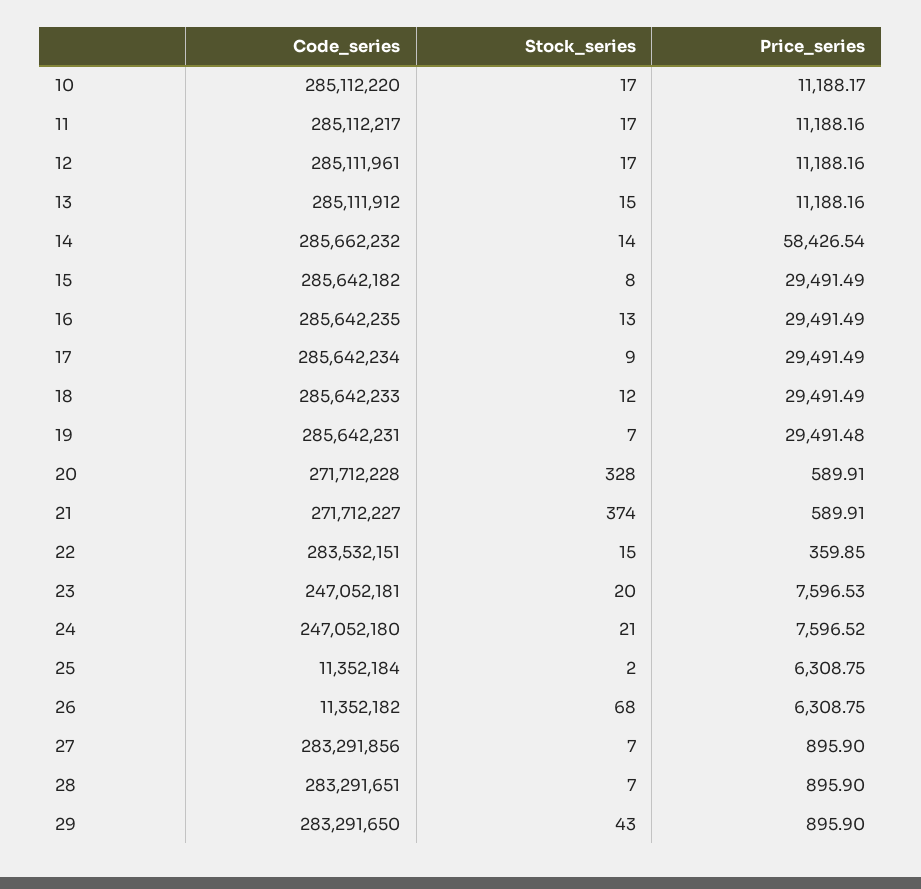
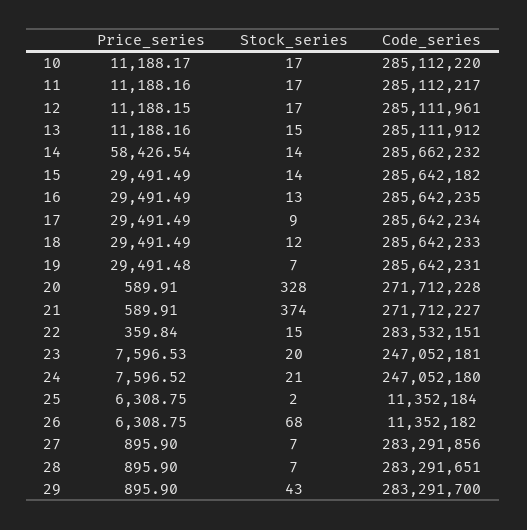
Price_series, 12: 11188.16 -> 11188.15
Stock_series, 15: 8 -> 14
Price_series, 22: 359.85 -> 359.84
Code_series, 29: 283291650 -> 283291700

